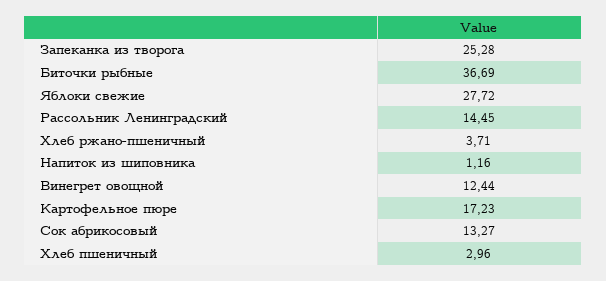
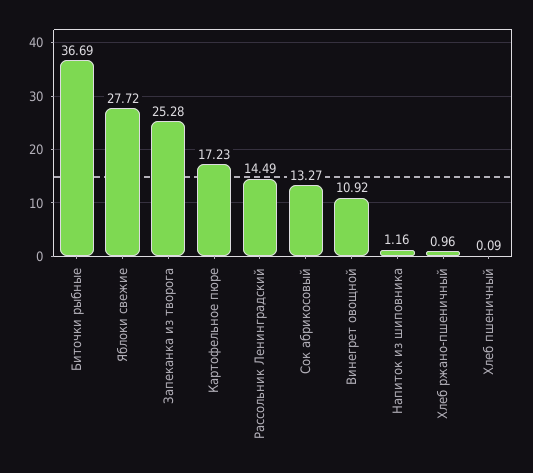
Рассольник Ленинградский: 14.45 -> 14.49
Хлеб ржано-пшеничный: 3.71 -> 0.96
Винегрет овощной: 12.44 -> 10.92
Хлеб пшеничный: 2.96 -> 0.09

